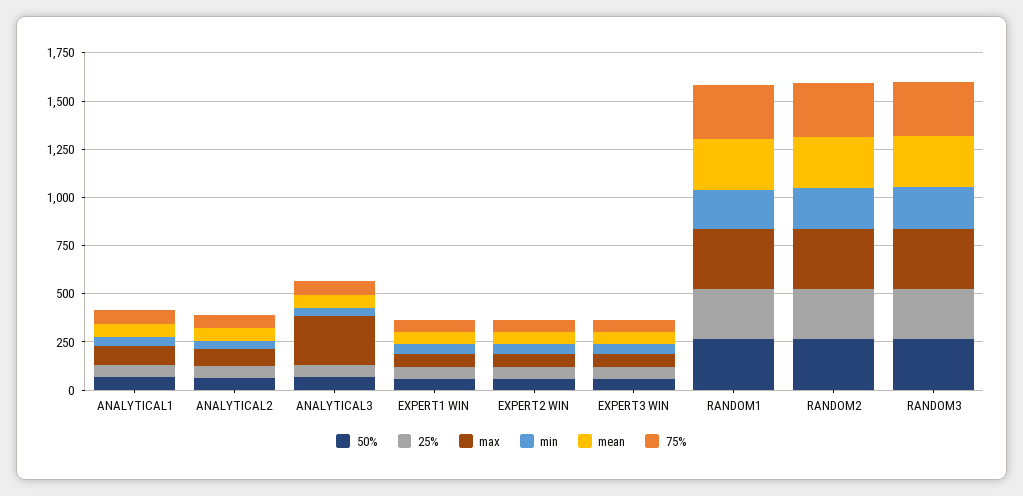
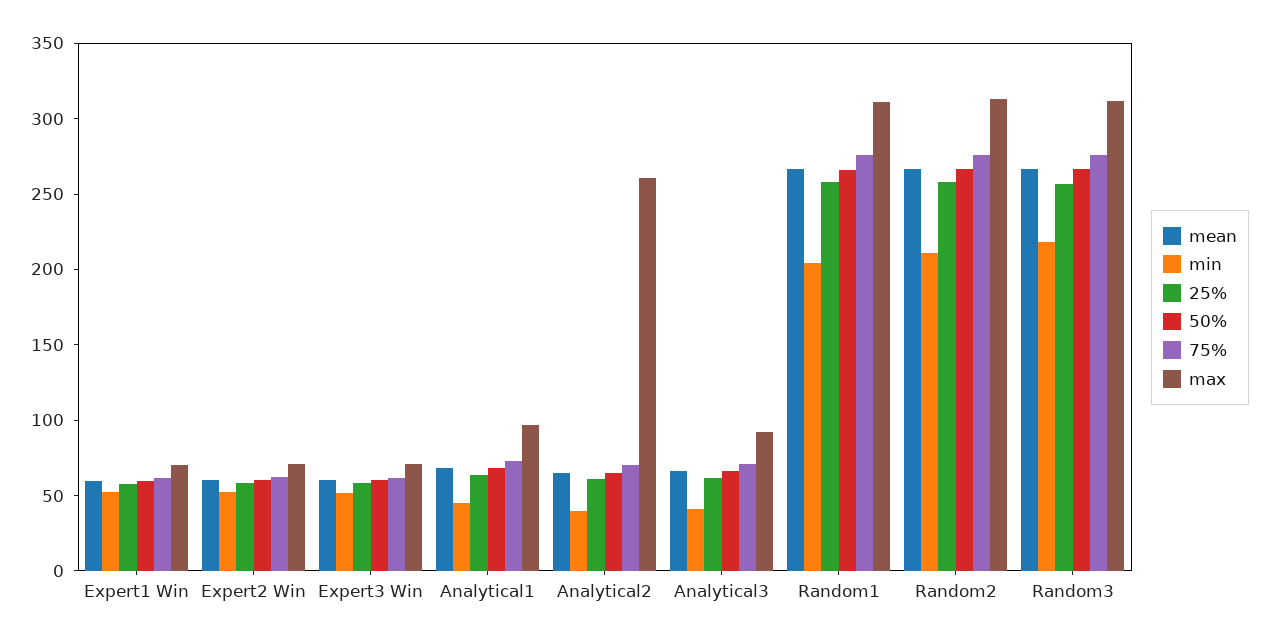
max, ANALYTICAL2: 100 -> 260
max, ANALYTICAL3: 250 -> 90

